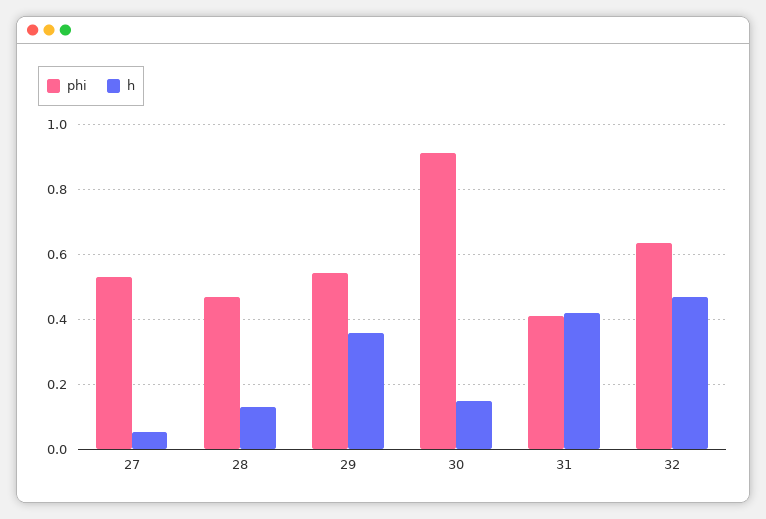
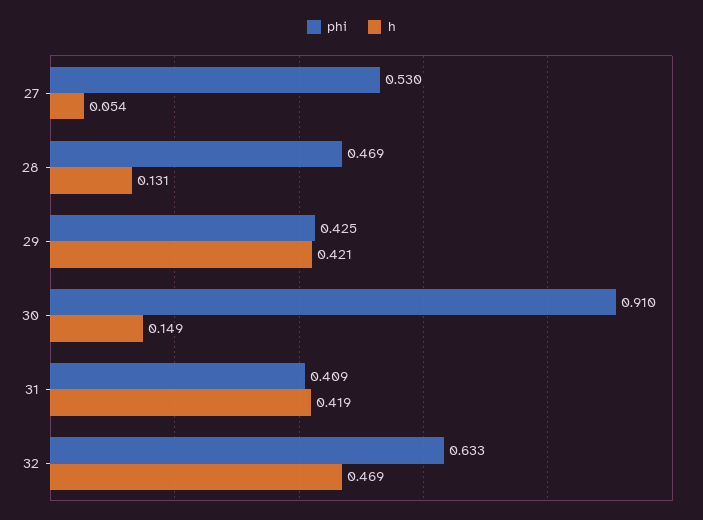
phi, 29: 0.54 -> 0.425
h, 29: 0.36 -> 0.421

